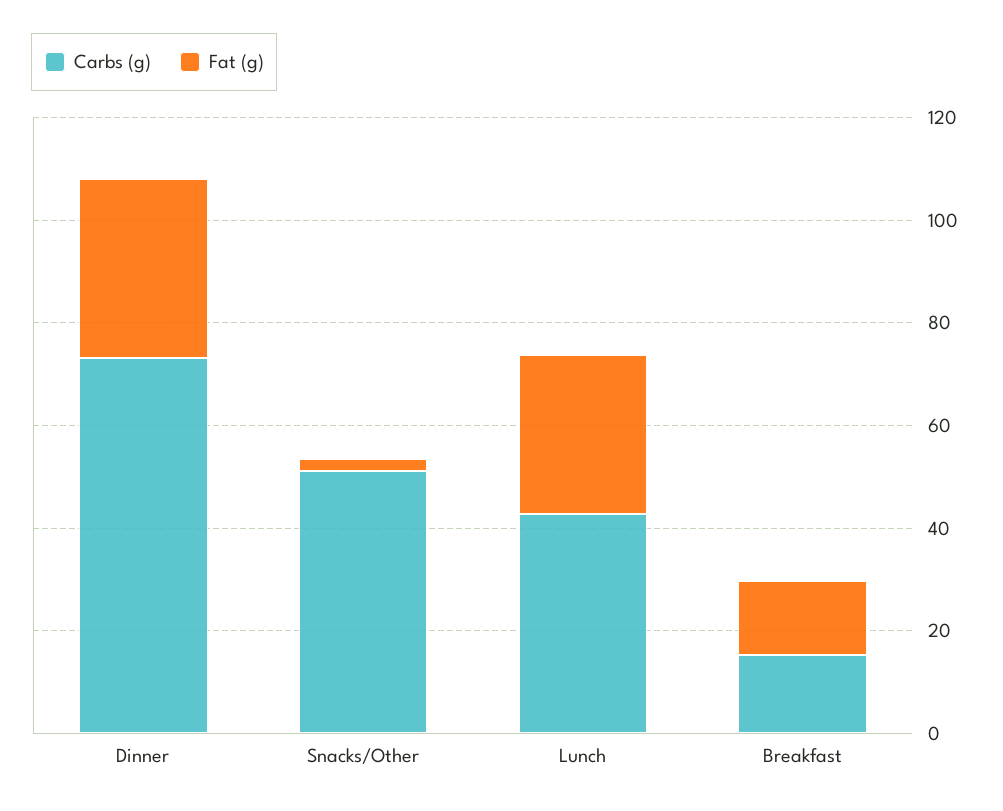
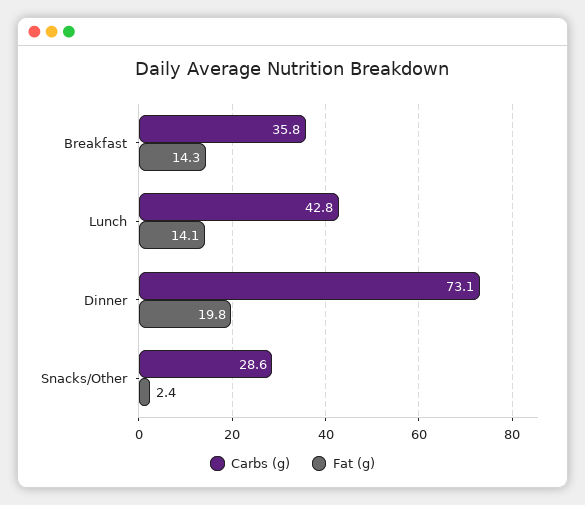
Fat (g), Dinner: 35 -> 19.8
Carbs (g), Snacks/Other: 50 -> 28.6
Fat (g), Lunch: 30 -> 14.1
Carbs (g), Breakfast: 15 -> 35.8

